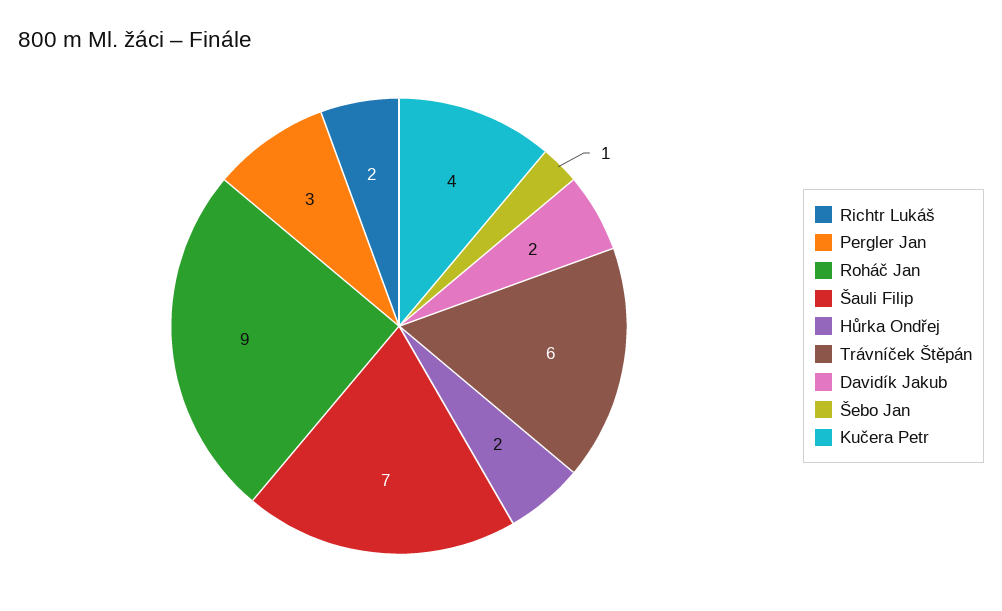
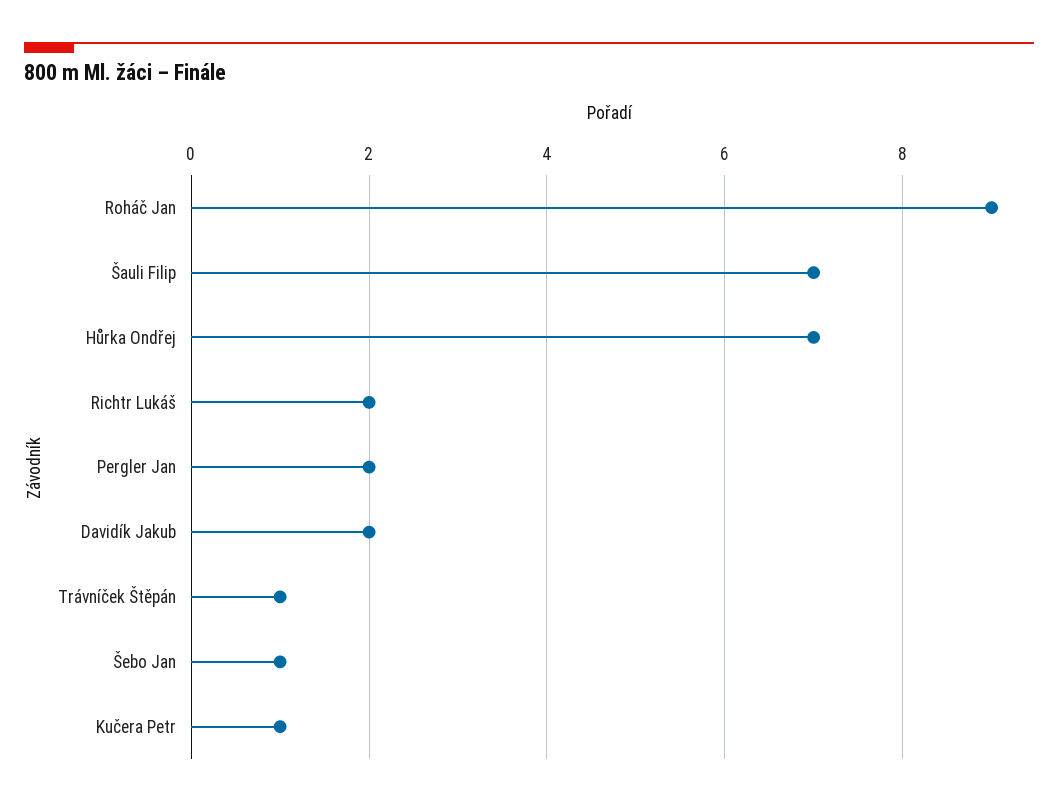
Pergler Jan: 3 -> 2
Hůrka Ondřej: 2 -> 7
Trávníček Štěpán: 6 -> 1
Kučera Petr: 4 -> 1

